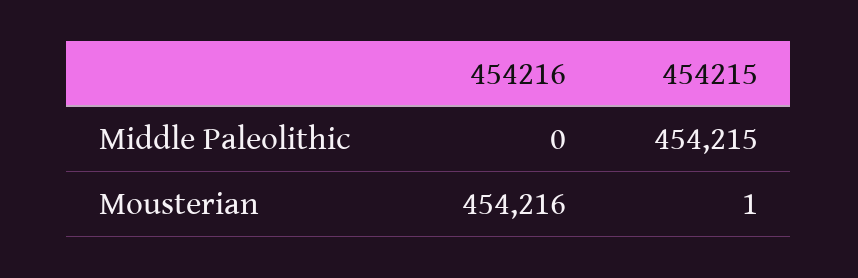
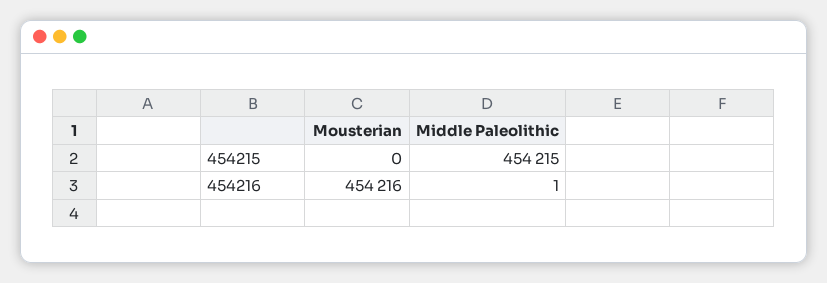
454216, Middle Paleolithic: 0 -> 1
454215, Mousterian: 1 -> 0

